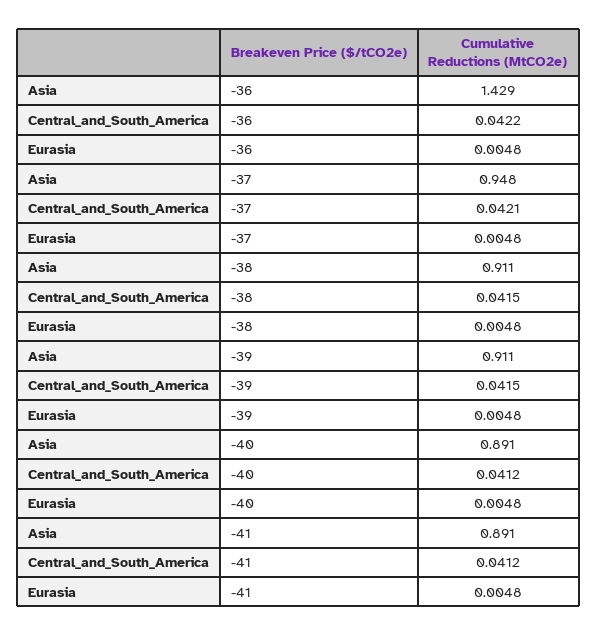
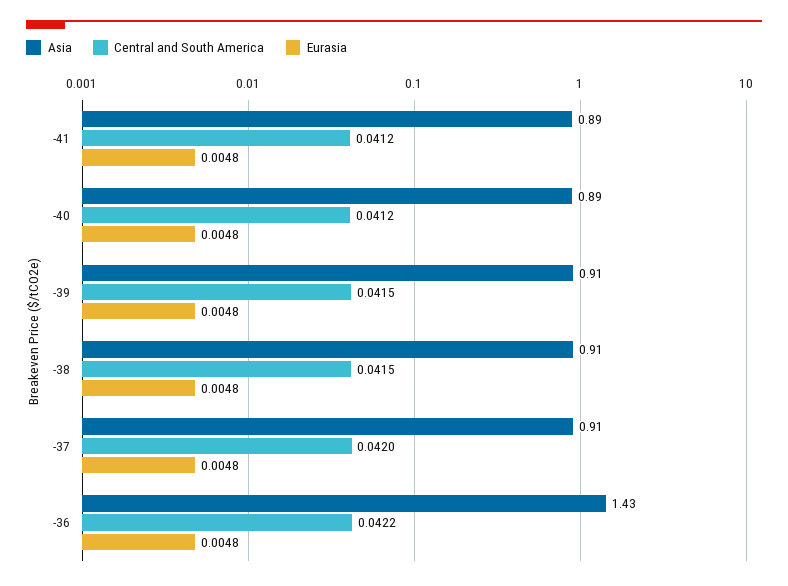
Asia, -37: 0.948 -> 0.91
Central_and_South_America, -37: 0.0421 -> 0.042

